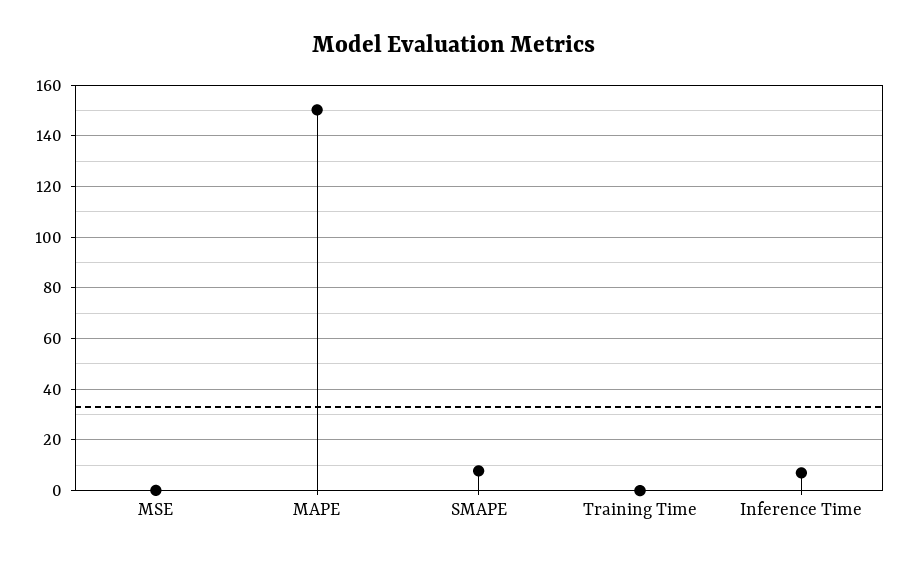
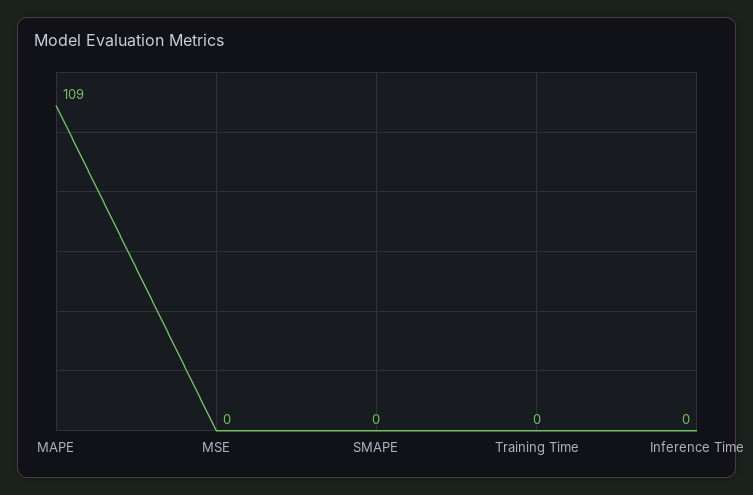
MAPE: 150 -> 109
SMAPE: 7.5 -> 0
Inference Time: 7.5 -> 0

